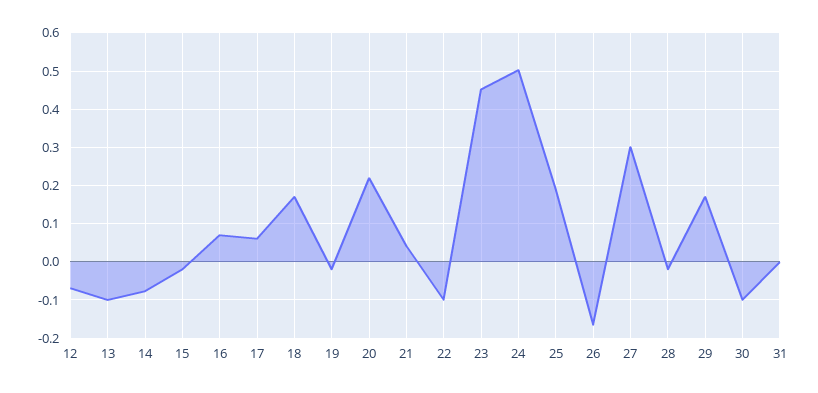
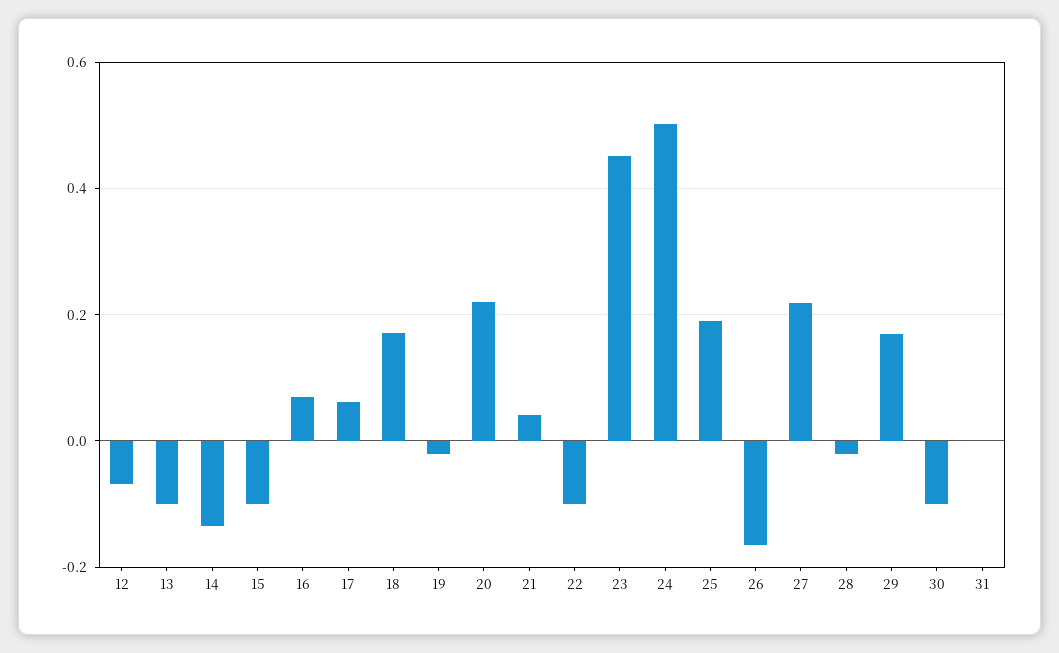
14: -0.08 -> -0.14
15: -0.02 -> -0.1
27: 0.3 -> 0.22

